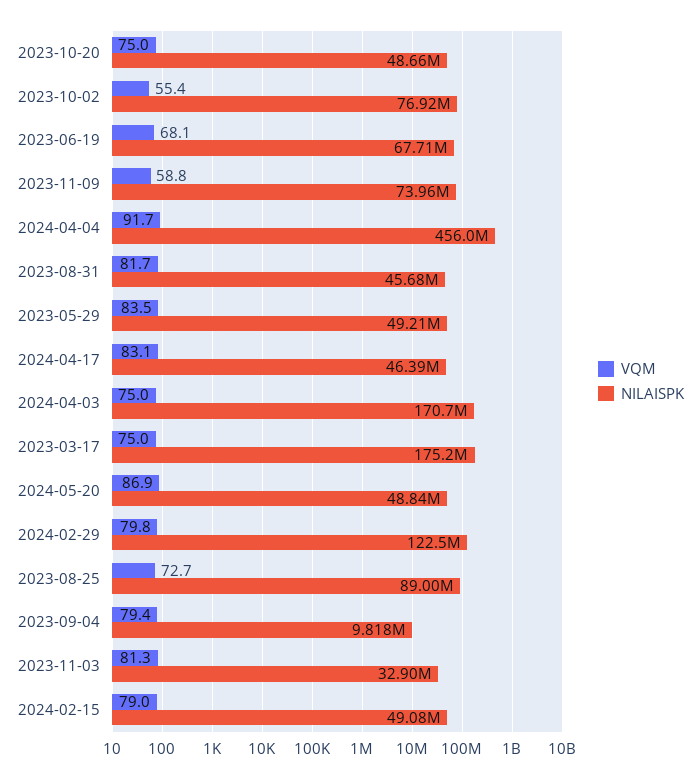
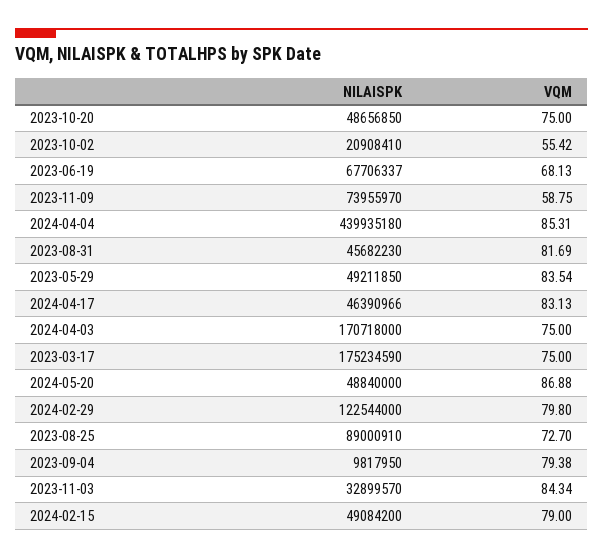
NILAISPK, 2023-10-02: 76920000 -> 20908410
VQM, 2024-04-04: 91.7 -> 85.31
NILAISPK, 2024-04-04: 456000000 -> 439935180
VQM, 2023-11-03: 81.3 -> 84.34

